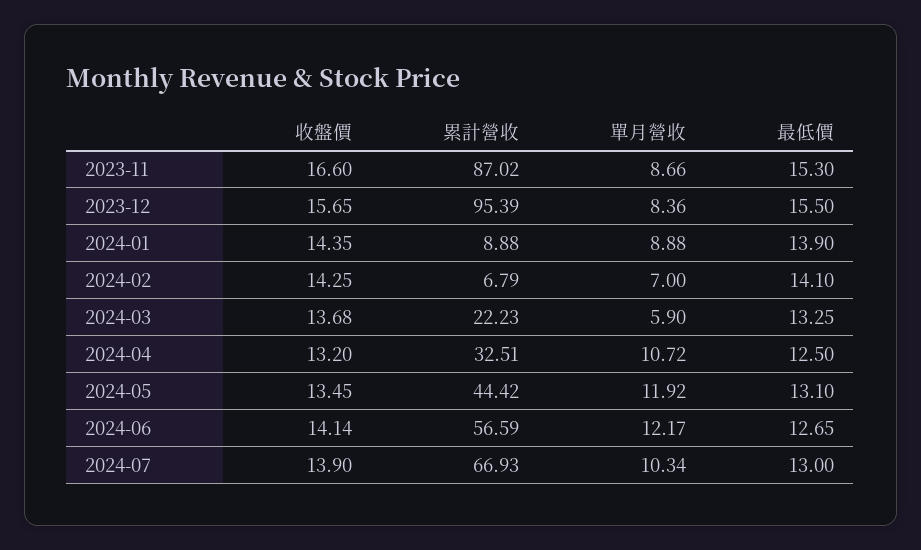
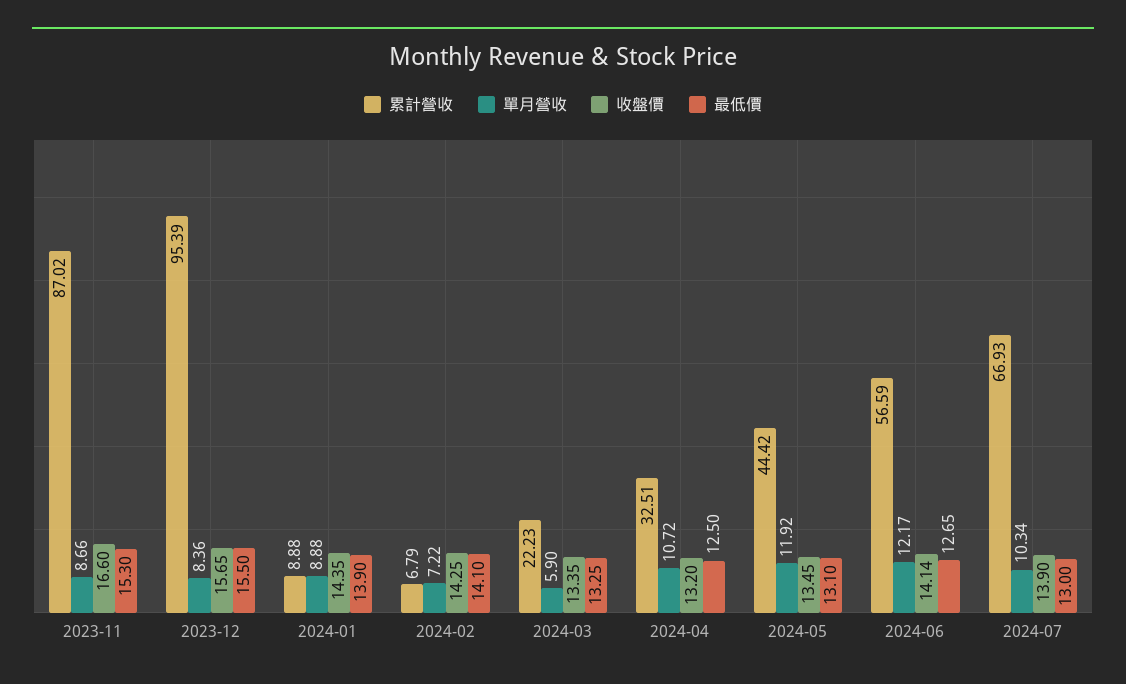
單月營收, 2024-02: 7 -> 7.22
收盤價, 2024-03: 13.68 -> 13.35

